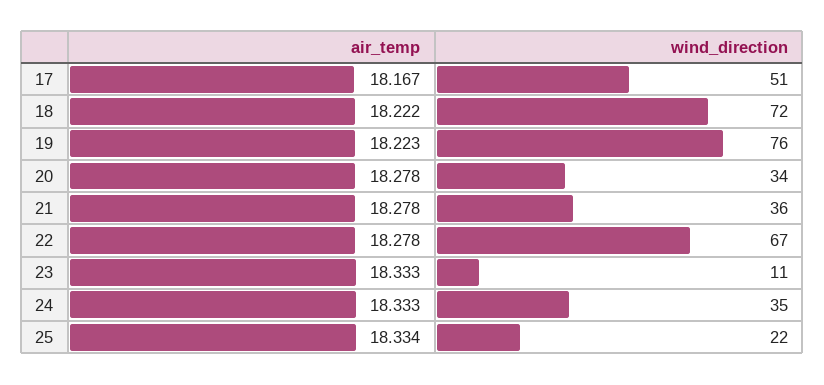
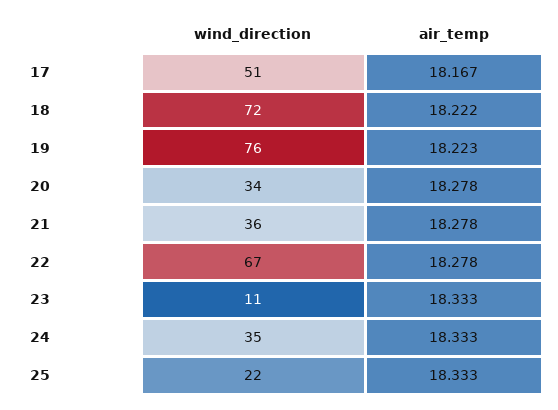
air_temp, 25: 18.334 -> 18.333

